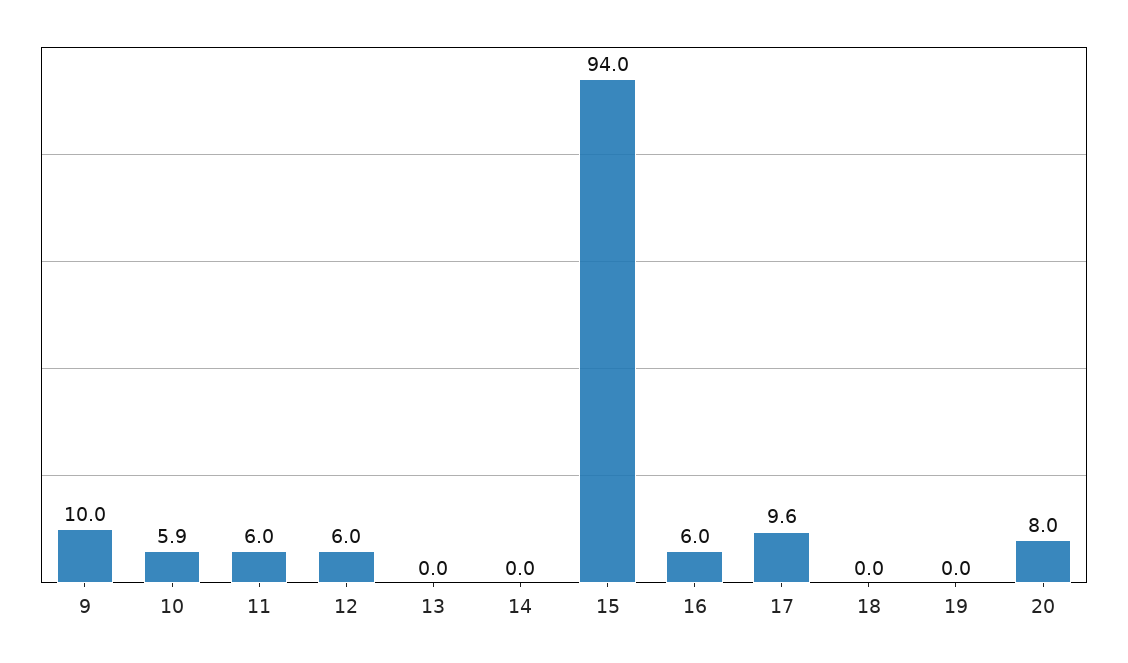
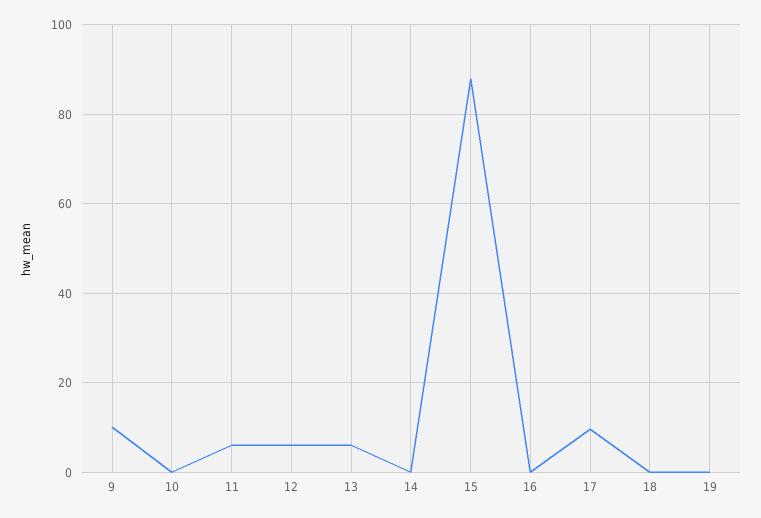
10: 5.9 -> 0
13: 0 -> 6
15: 94 -> 88
16: 6 -> 0
20: 8 -> none

